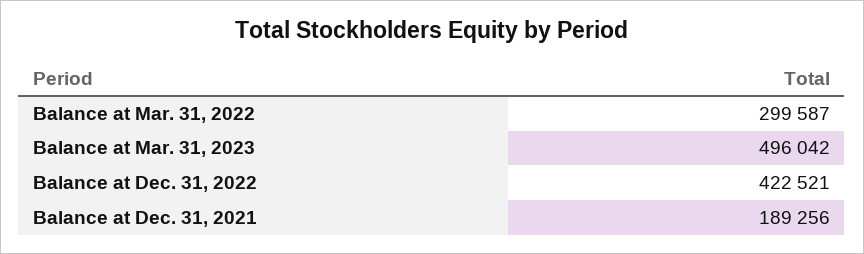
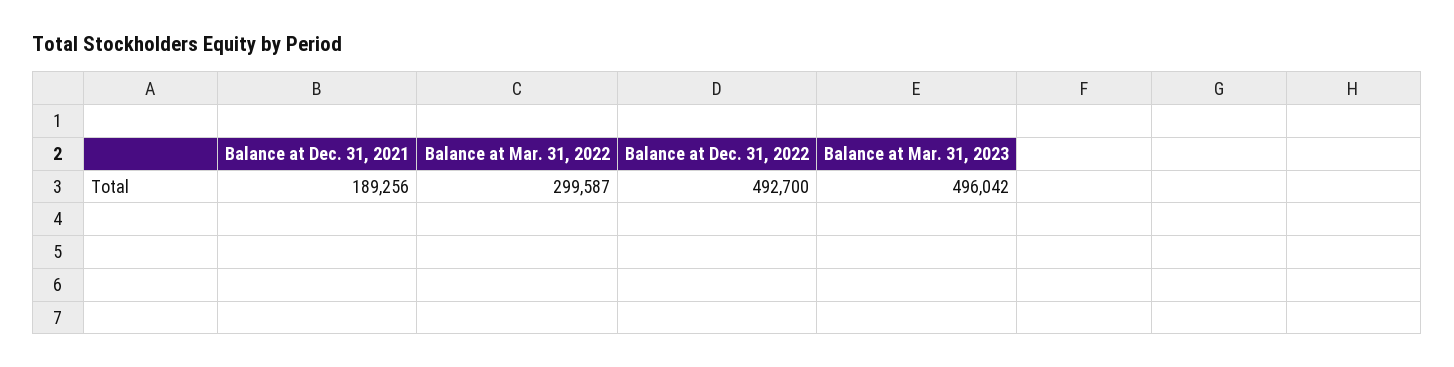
Balance at Dec. 31, 2022: 422521 -> 492700

